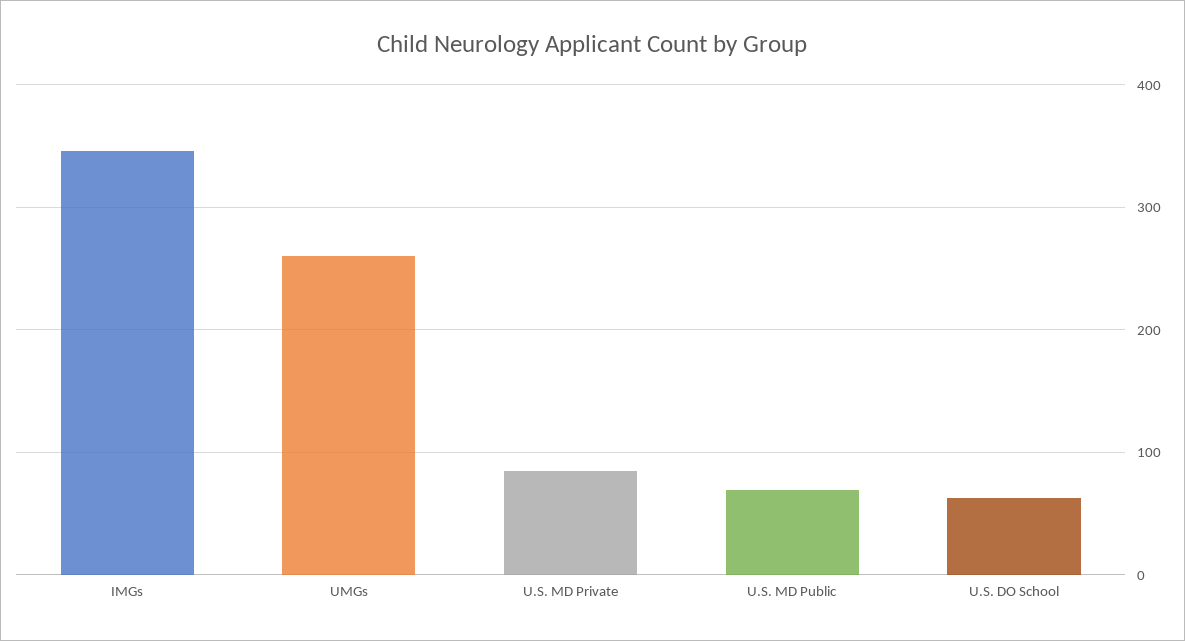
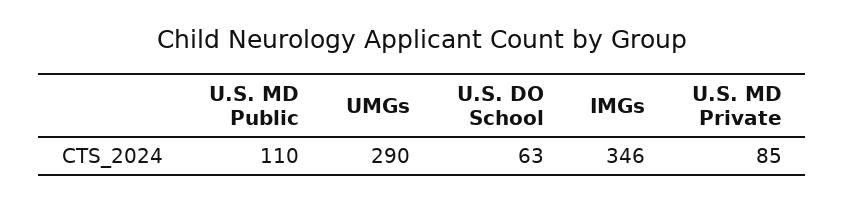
UMGs: 260 -> 290
U.S. MD Public: 70 -> 110

